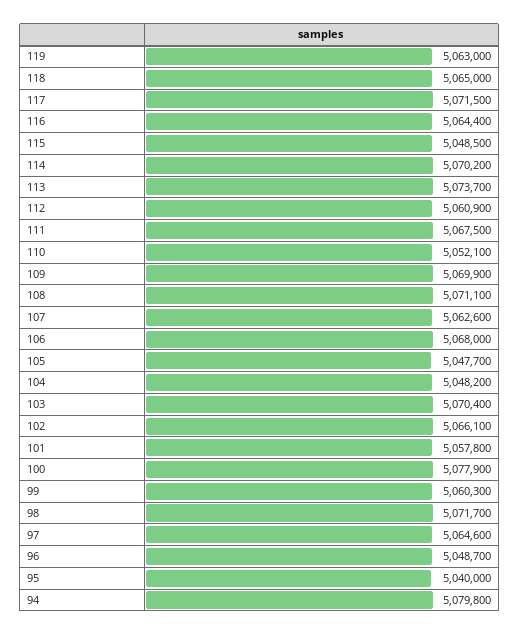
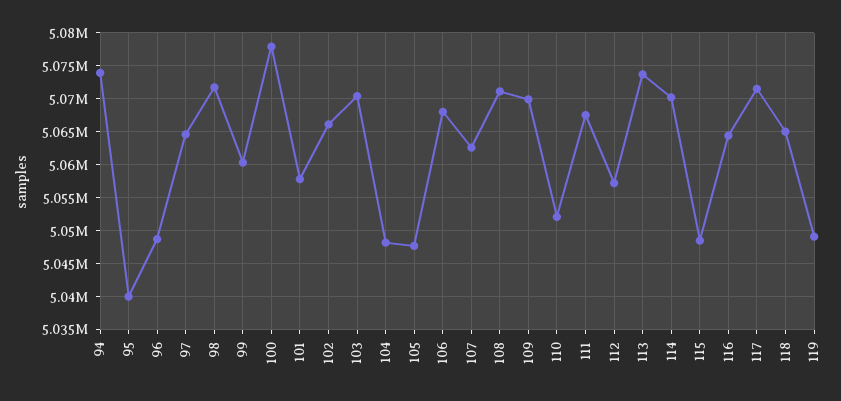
119: 5063000 -> 5049000
112: 5060900 -> 5057000
94: 5079800 -> 5074000

